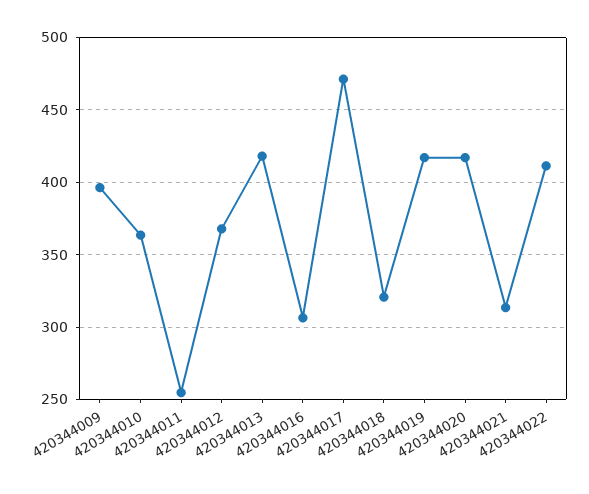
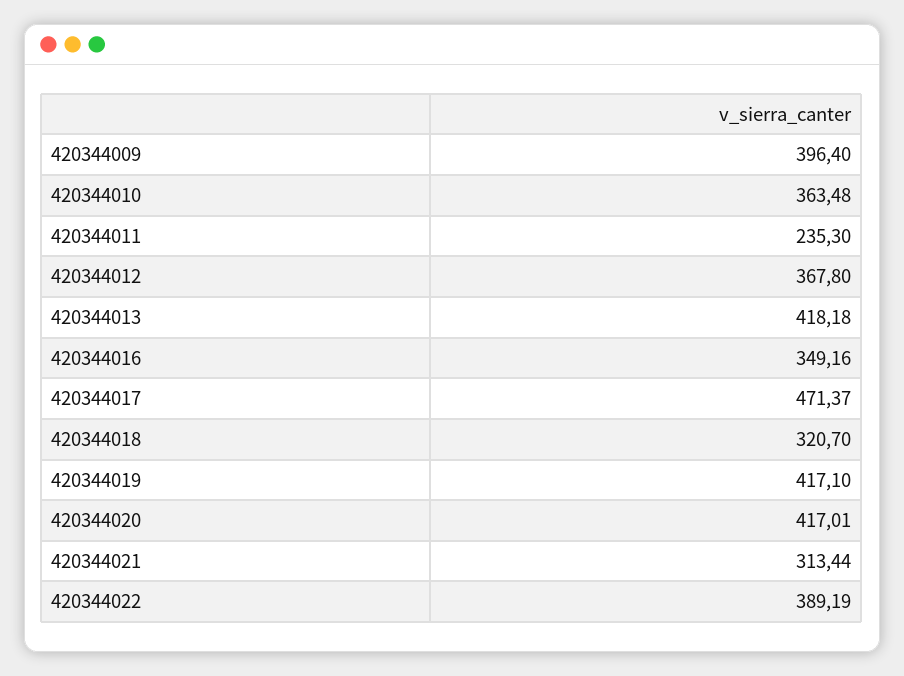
420344011: 255 -> 235.3
420344016: 305 -> 349.16
420344022: 410 -> 389.19

